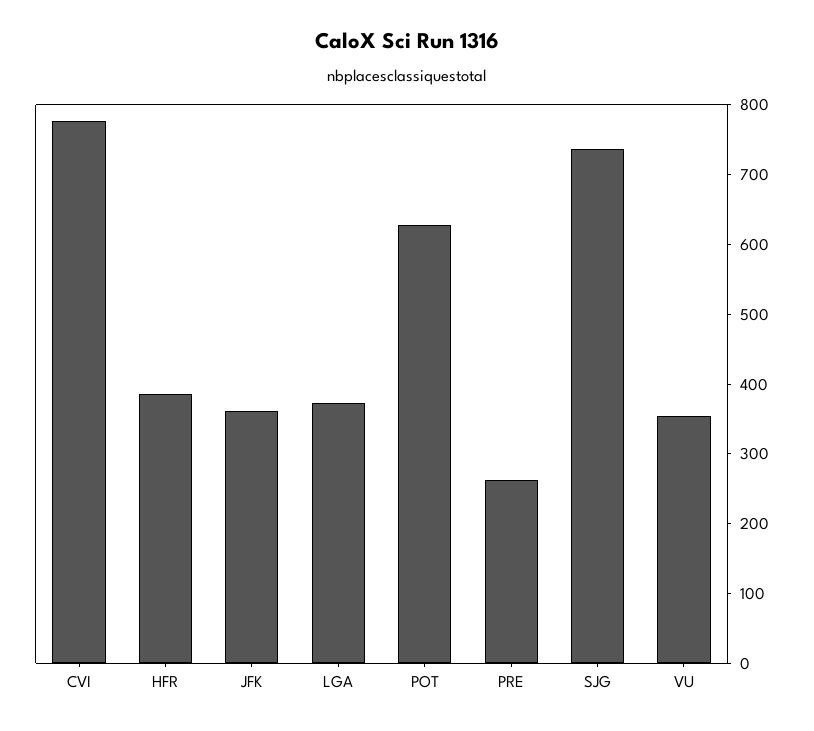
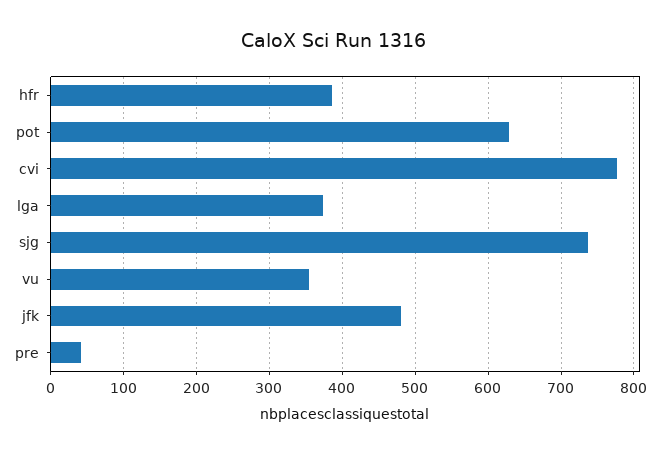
JFK: 360 -> 480
PRE: 260 -> 40

